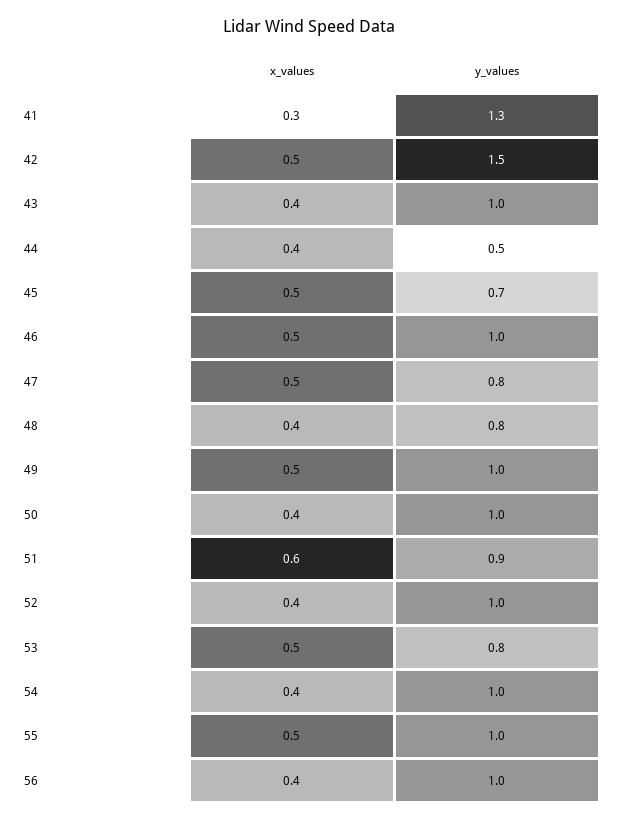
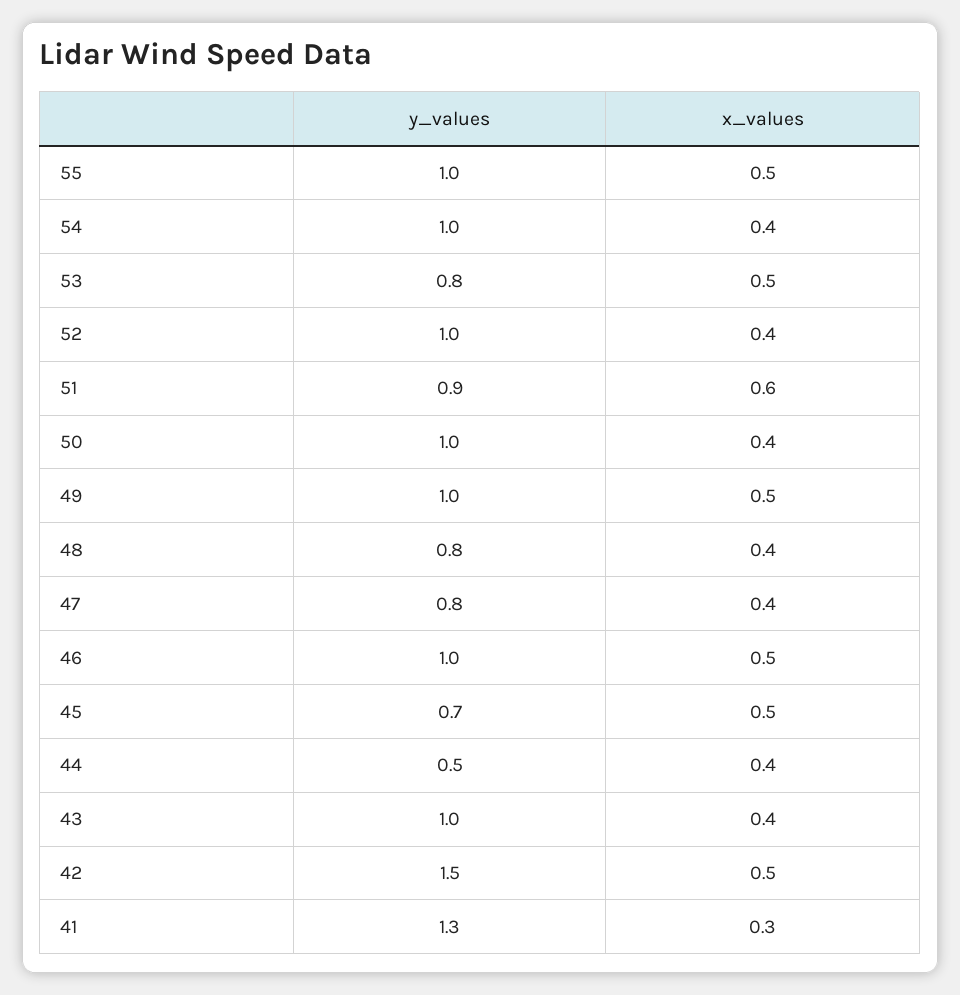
x_values, 47: 0.5 -> 0.4
x_values, 56: 0.4 -> none
y_values, 56: 1 -> none

